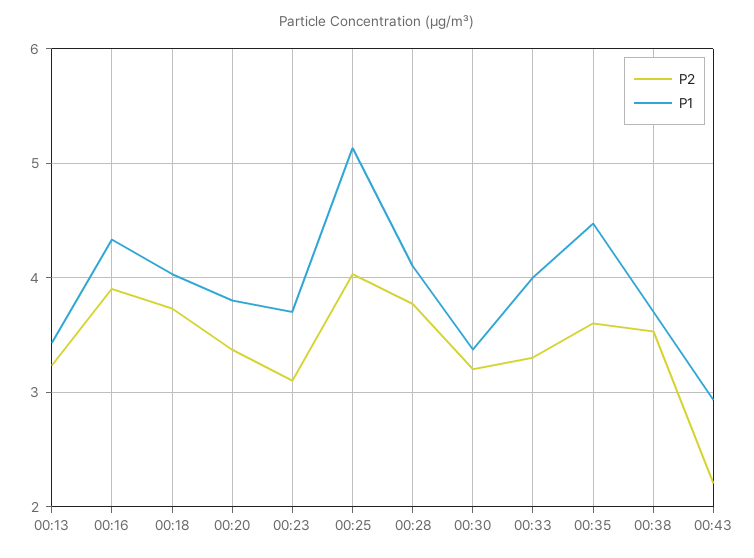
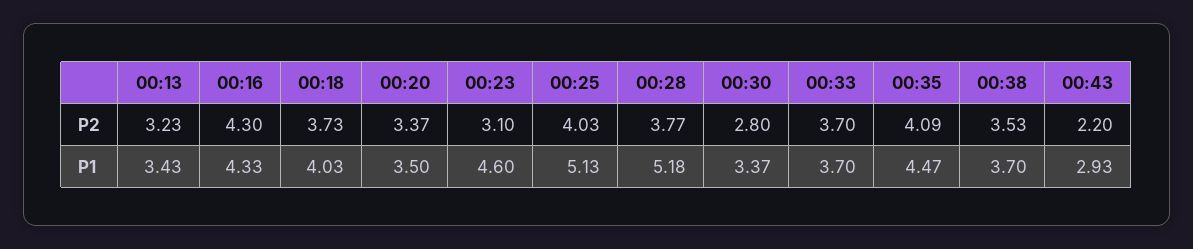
P2, 00:16: 3.9 -> 4.3
P1, 00:20: 3.8 -> 3.5
P1, 00:23: 3.7 -> 4.6
P1, 00:28: 4.1 -> 5.18
P2, 00:30: 3.2 -> 2.8
P2, 00:33: 3.3 -> 3.7
P1, 00:33: 4 -> 3.7
P2, 00:35: 3.6 -> 4.09

